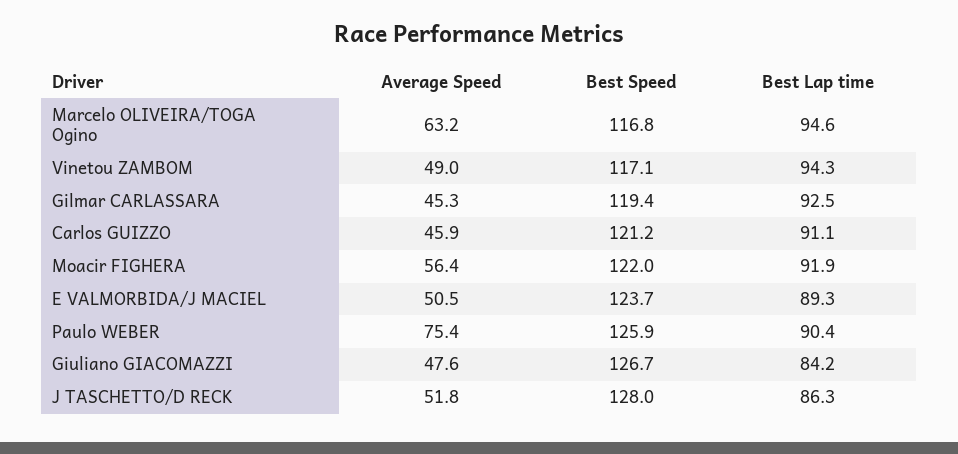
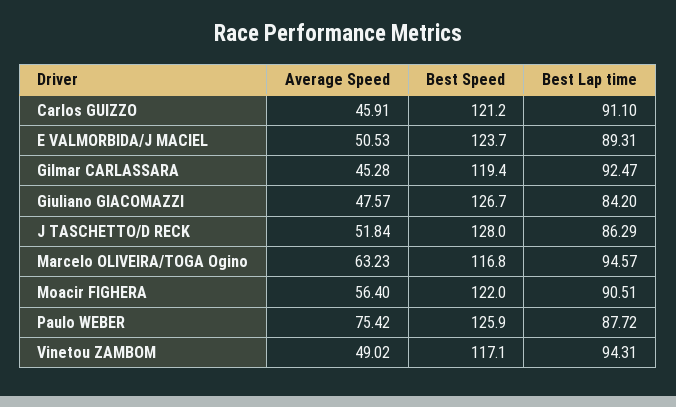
Best Lap time, Moacir FIGHERA: 91.9 -> 90.51
Best Lap time, Paulo WEBER: 90.4 -> 87.72

